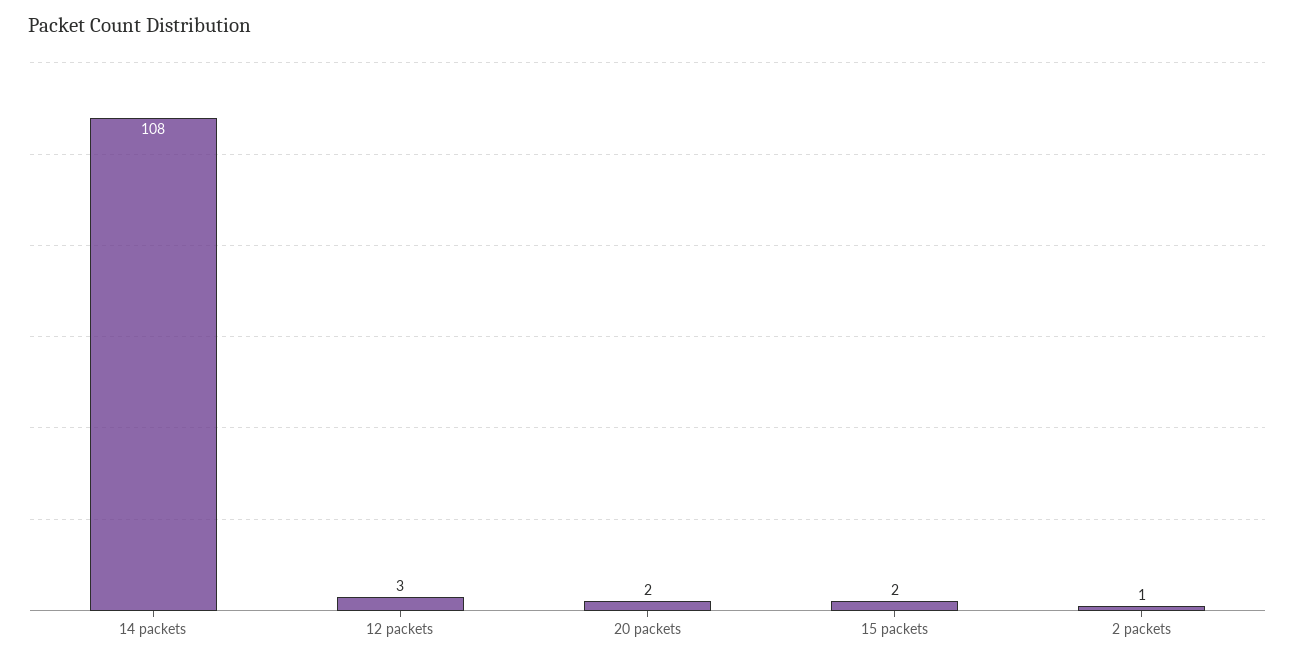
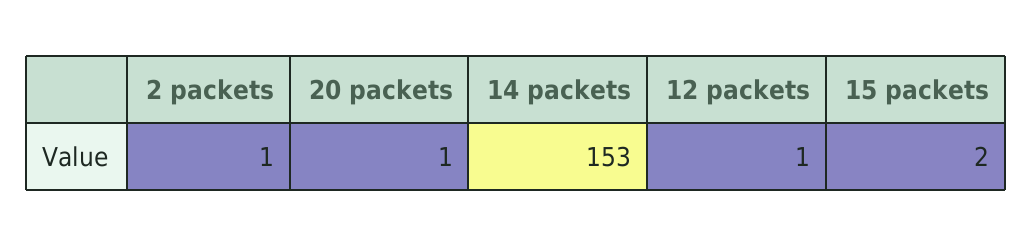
14 packets: 108 -> 153
12 packets: 3 -> 1
20 packets: 2 -> 1

